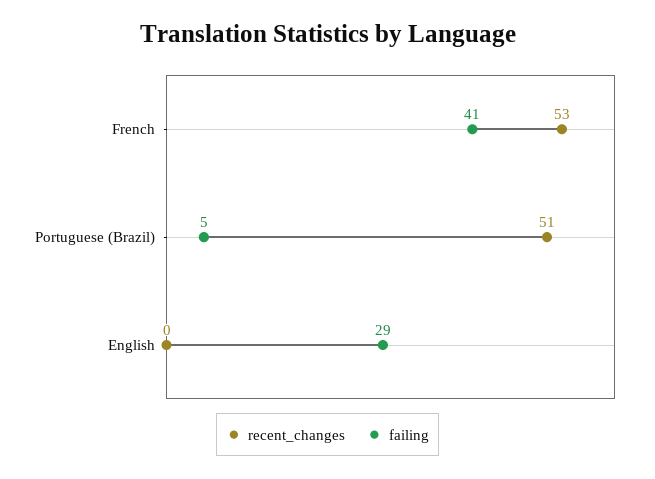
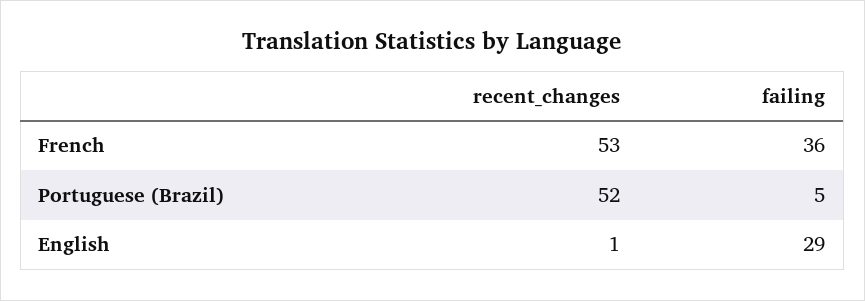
failing, French: 41 -> 36
recent_changes, Portuguese (Brazil): 51 -> 52
recent_changes, English: 0 -> 1

